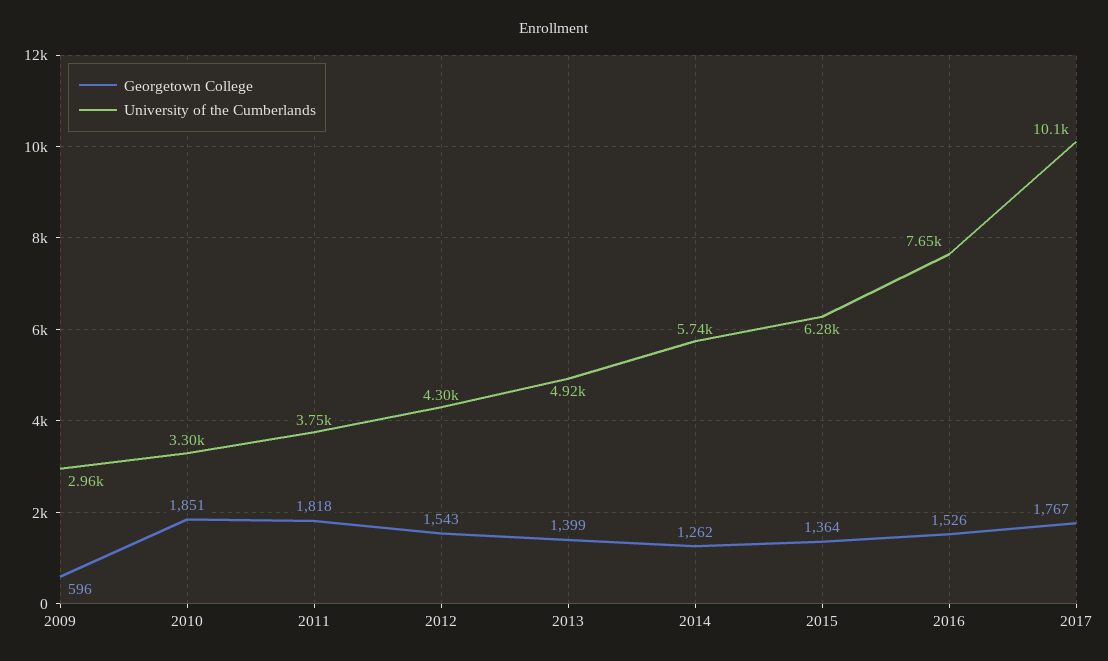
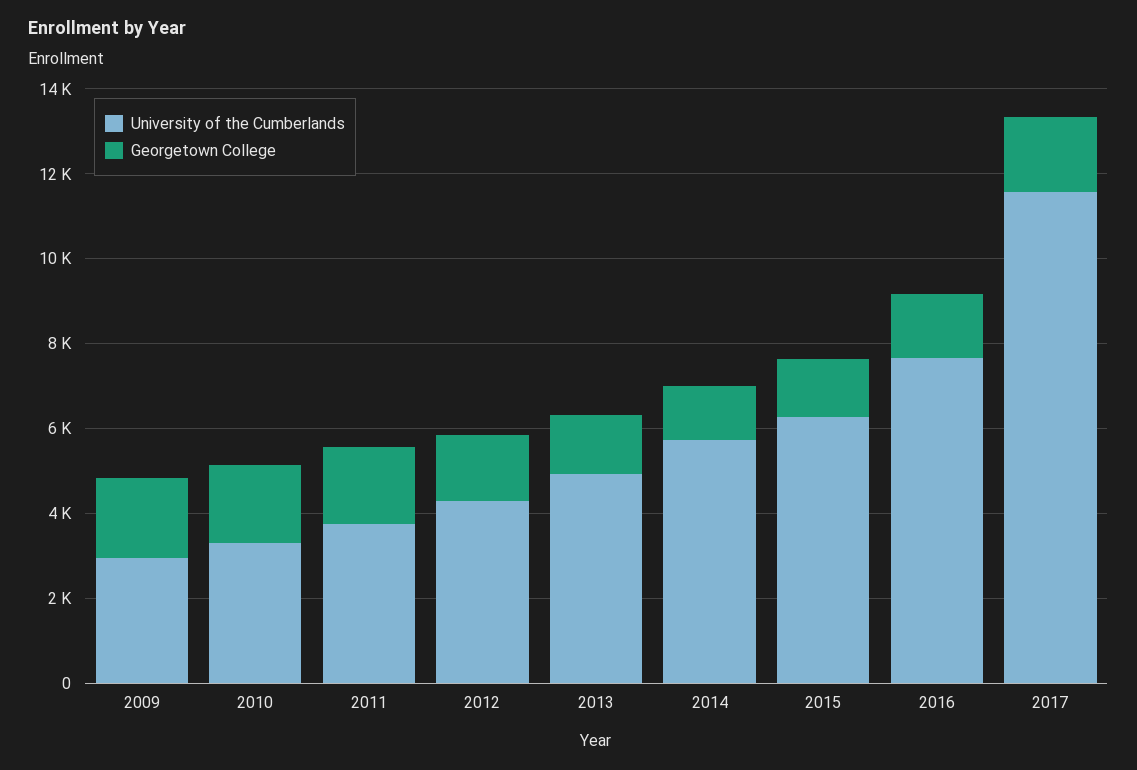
Georgetown College, 2009: 596 -> 2000
University of the Cumberlands, 2017: 10100 -> 11500

